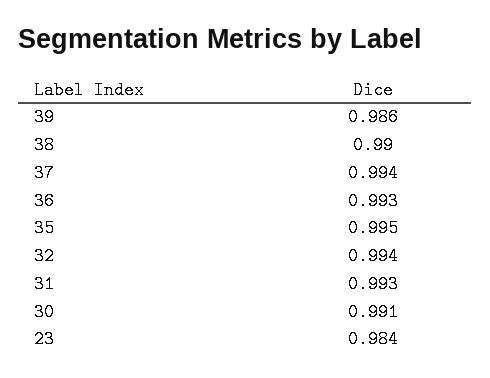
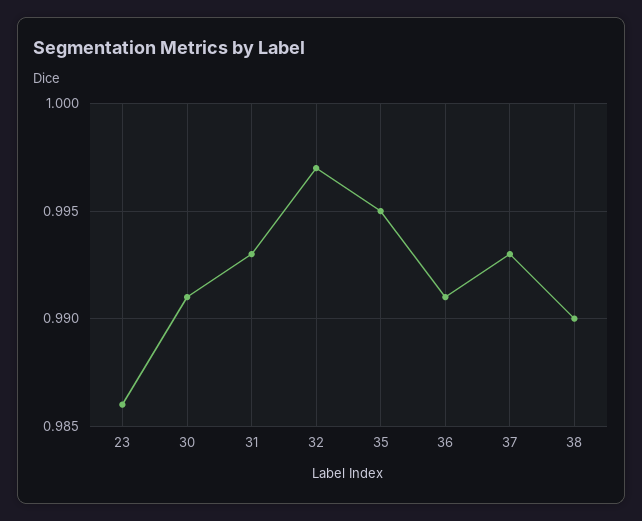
39: 0.986 -> none
37: 0.994 -> 0.993
36: 0.993 -> 0.991
32: 0.994 -> 0.997
23: 0.984 -> 0.986

